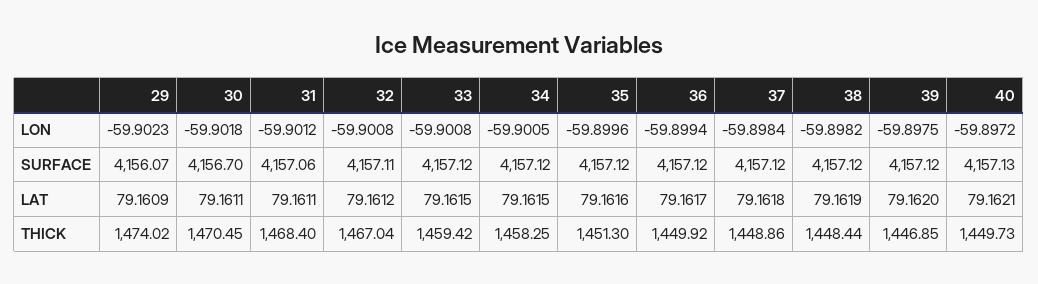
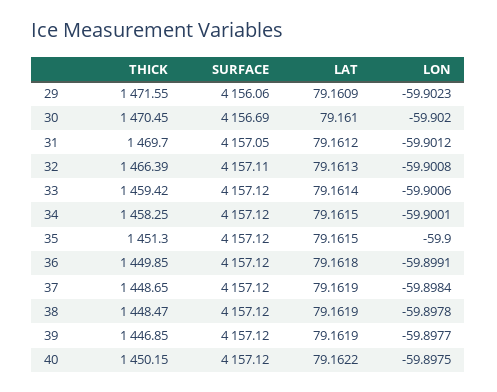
30, LON: -59.9018 -> -59.902
33, LON: -59.9008 -> -59.9006
34, LON: -59.9005 -> -59.9001
35, LON: -59.8996 -> -59.9
36, LON: -59.8994 -> -59.8991
38, LON: -59.8982 -> -59.8978
39, LON: -59.8975 -> -59.8977
40, LON: -59.8972 -> -59.8975
29, SURFACE: 4156.07 -> 4156.06
30, SURFACE: 4156.7 -> 4156.69
31, SURFACE: 4157.06 -> 4157.05
40, SURFACE: 4157.13 -> 4157.12
30, LAT: 79.1611 -> 79.161
31, LAT: 79.1611 -> 79.1612
32, LAT: 79.1612 -> 79.1613
33, LAT: 79.1615 -> 79.1614
35, LAT: 79.1616 -> 79.1615
36, LAT: 79.1617 -> 79.1618
37, LAT: 79.1618 -> 79.1619
39, LAT: 79.162 -> 79.1619
40, LAT: 79.1621 -> 79.1622
29, THICK: 1474.02 -> 1471.55
31, THICK: 1468.4 -> 1469.7
32, THICK: 1467.04 -> 1466.39
36, THICK: 1449.92 -> 1449.85
37, THICK: 1448.86 -> 1448.65
38, THICK: 1448.44 -> 1448.47
40, THICK: 1449.73 -> 1450.15

